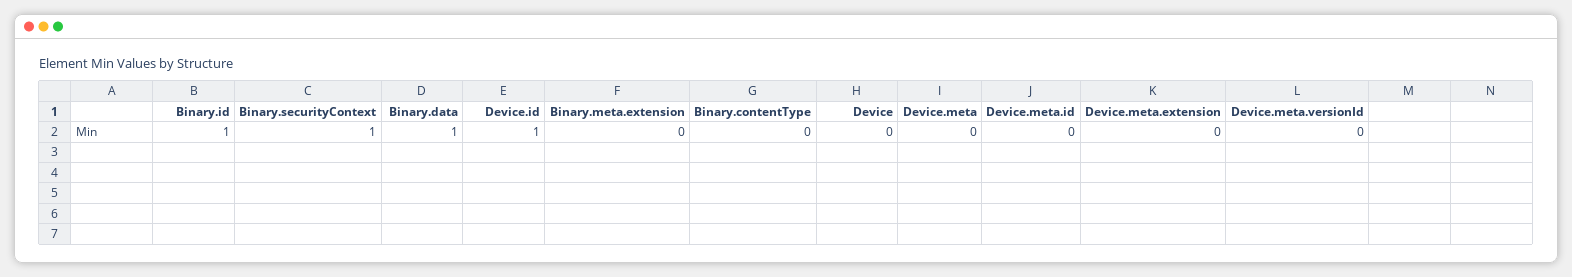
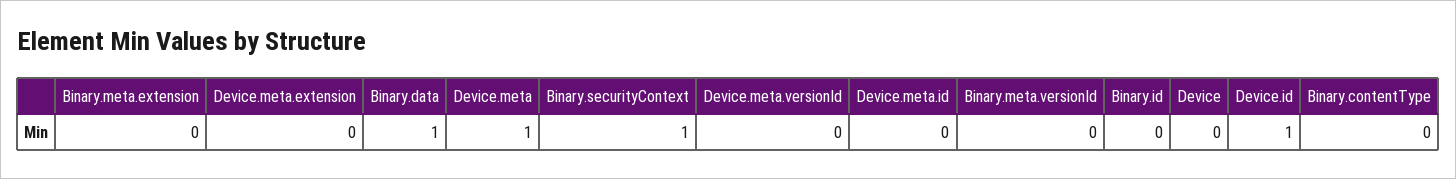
Binary.id: 1 -> 0
Device.meta: 0 -> 1
Binary.meta.versionId: none -> 0

